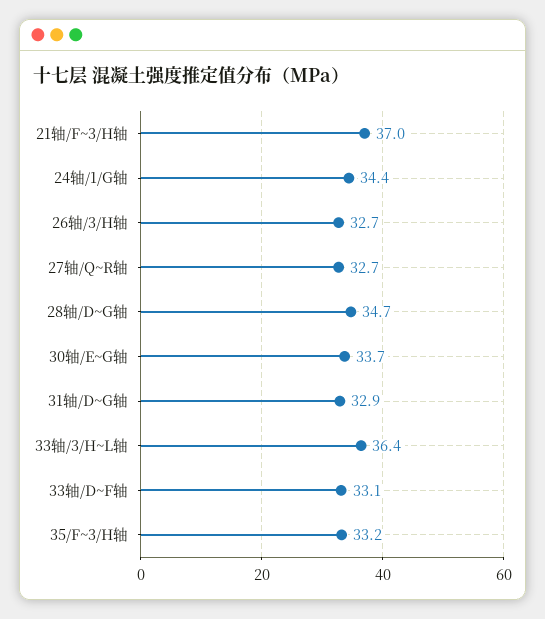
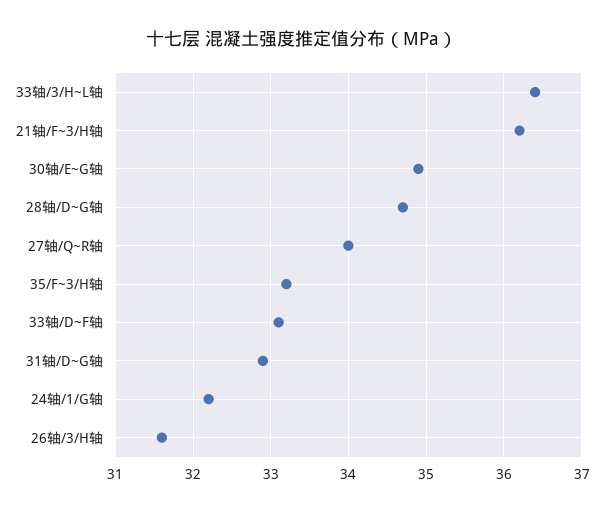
21轴/F~3/H轴: 37 -> 36.2
24轴/1/G轴: 34.4 -> 32.2
26轴/3/H轴: 32.7 -> 31.6
27轴/Q~R轴: 32.7 -> 34
30轴/E~G轴: 33.7 -> 34.9

